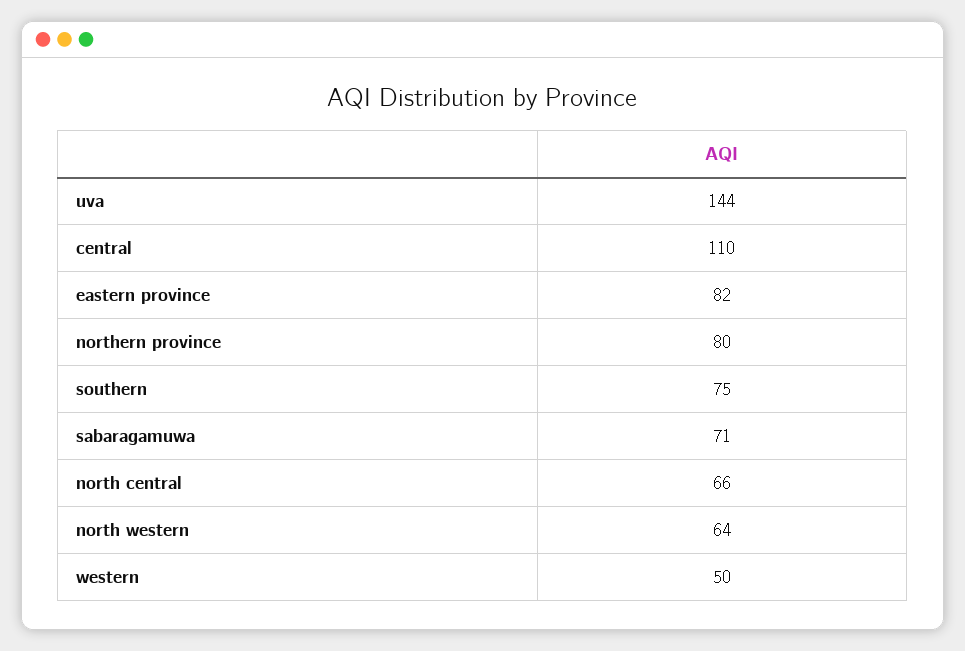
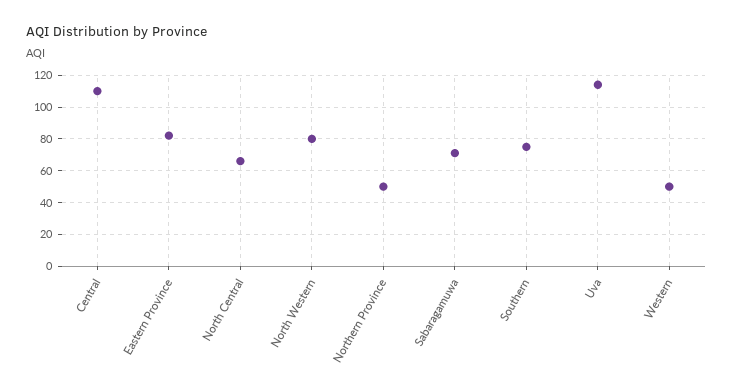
uva: 144 -> 115
northern province: 80 -> 50
north western: 64 -> 80

